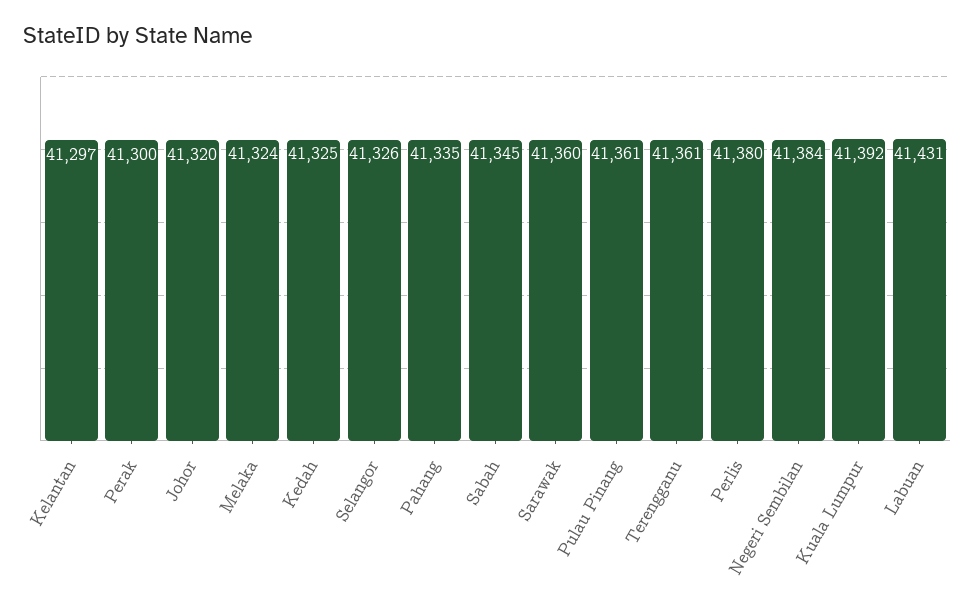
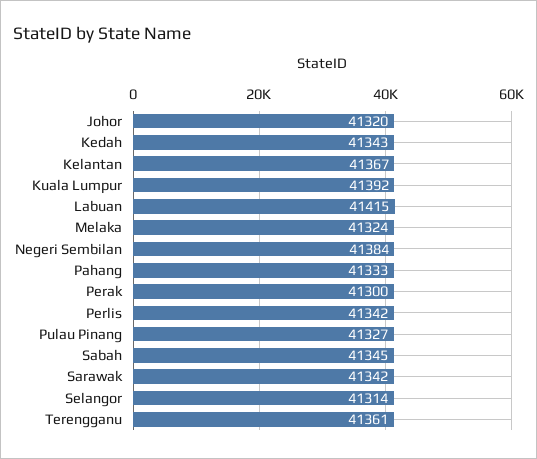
Kelantan: 41297 -> 41367
Kedah: 41325 -> 41343
Selangor: 41326 -> 41314
Pahang: 41335 -> 41333
Sarawak: 41360 -> 41342
Pulau Pinang: 41361 -> 41327
Perlis: 41380 -> 41342
Labuan: 41431 -> 41415

